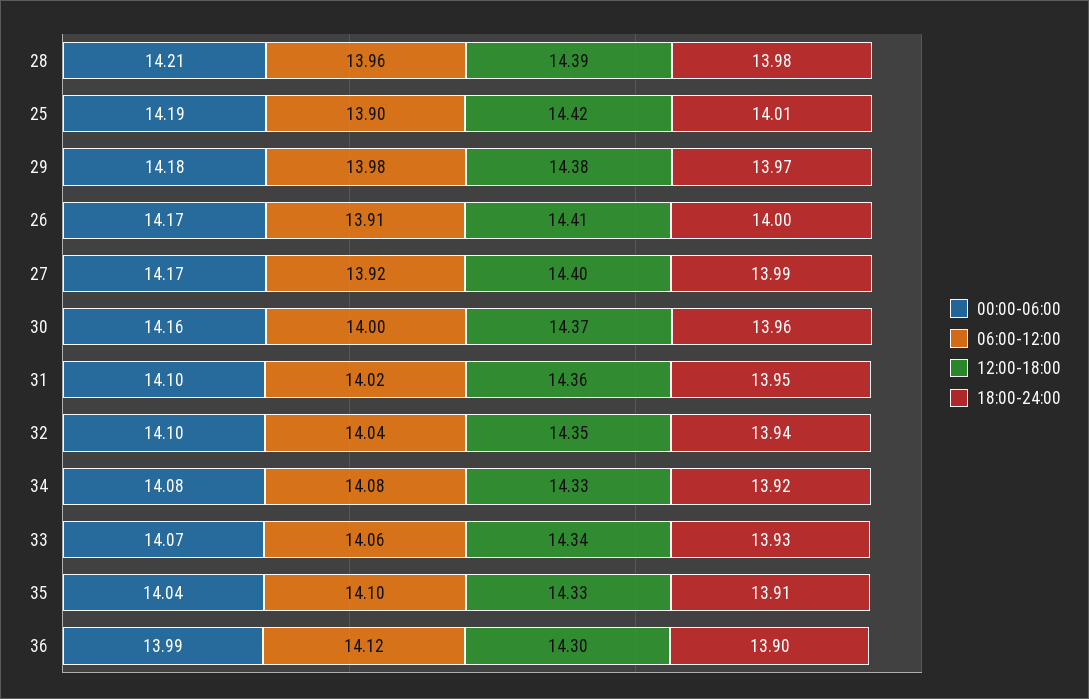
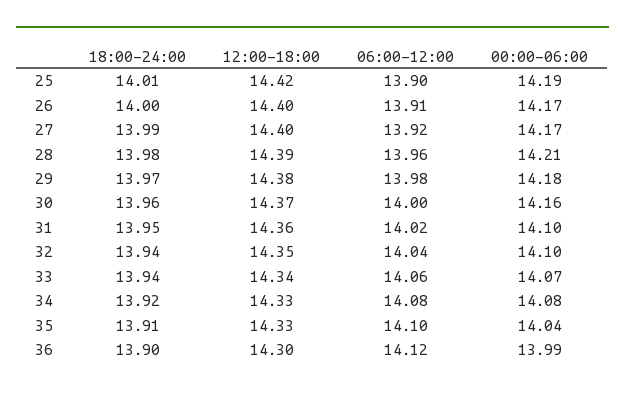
12:00-18:00, 26: 14.41 -> 14.4
18:00-24:00, 33: 13.93 -> 13.94

